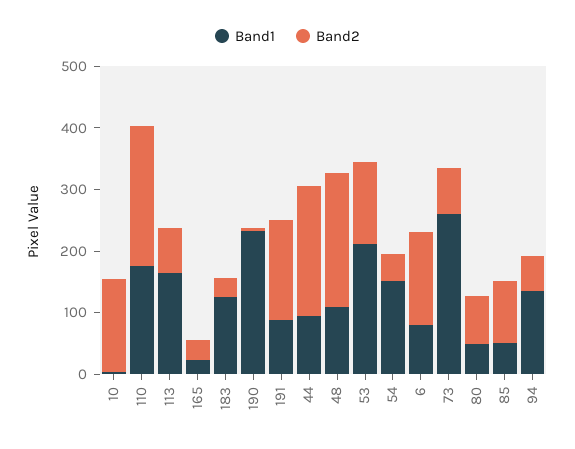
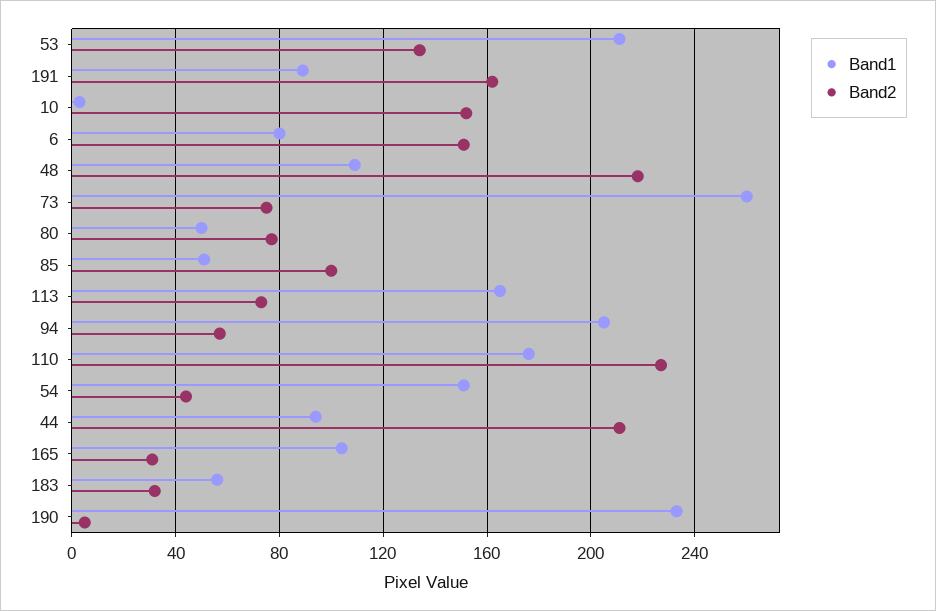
Band1, 165: 20 -> 105
Band1, 183: 120 -> 55
Band1, 94: 140 -> 205

